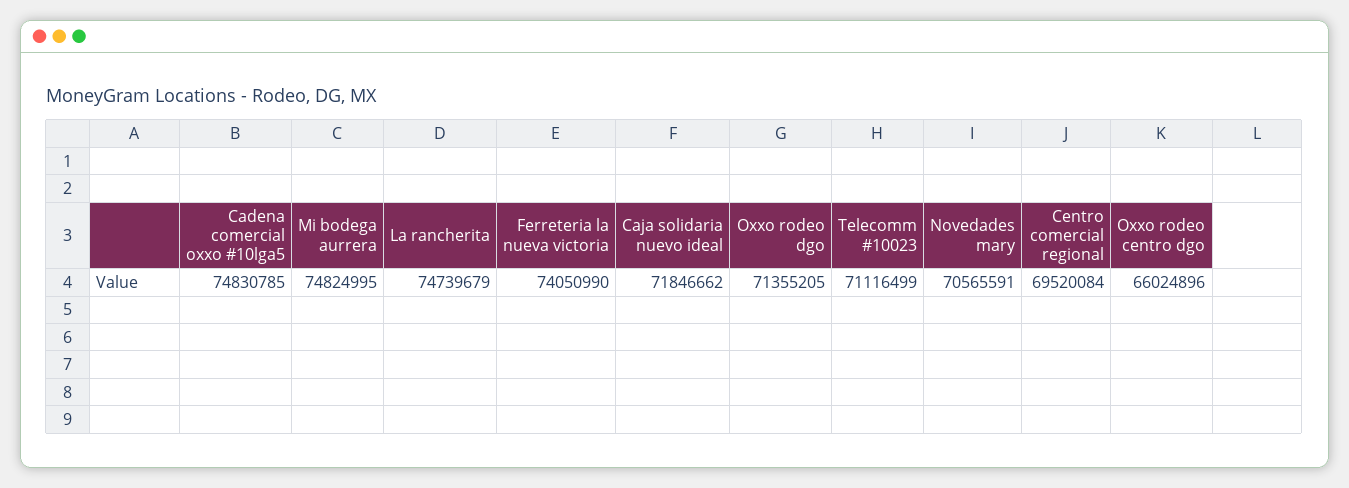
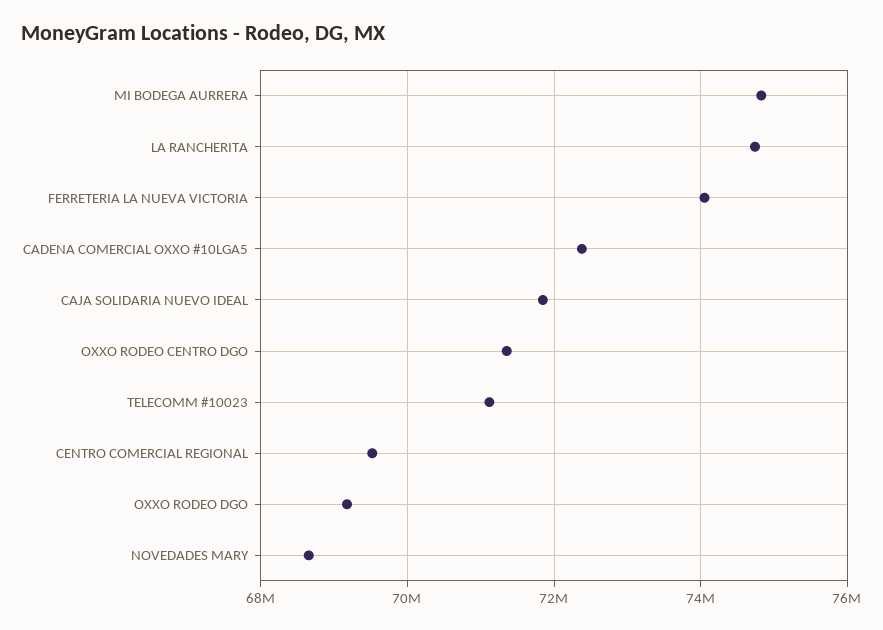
Cadena comercial oxxo #10lga5: 74830785 -> 72400000
Oxxo rodeo dgo: 71355205 -> 69200000
Novedades mary: 70565591 -> 68600000
Oxxo rodeo centro dgo: 66024896 -> 71400000

